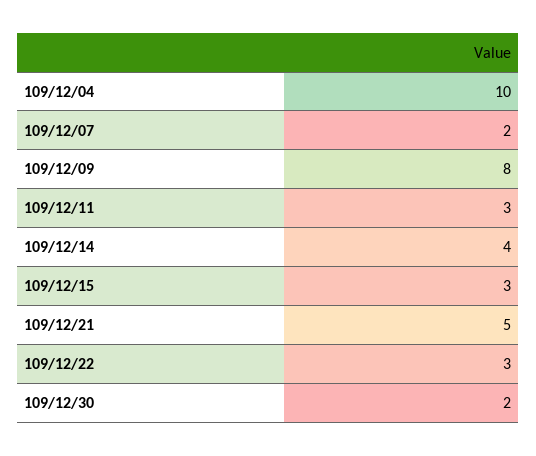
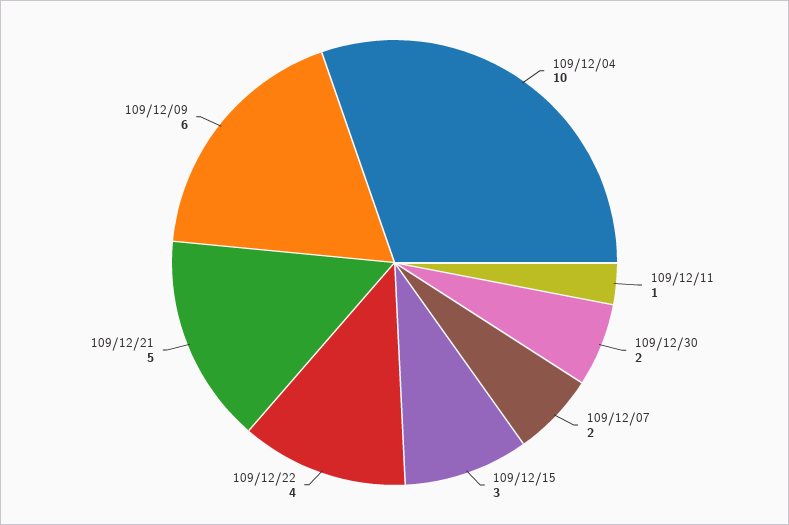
109/12/09: 8 -> 6
109/12/11: 3 -> 1
109/12/14: 4 -> none
109/12/22: 3 -> 4

